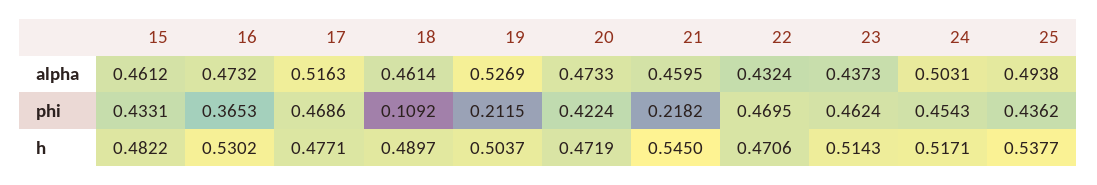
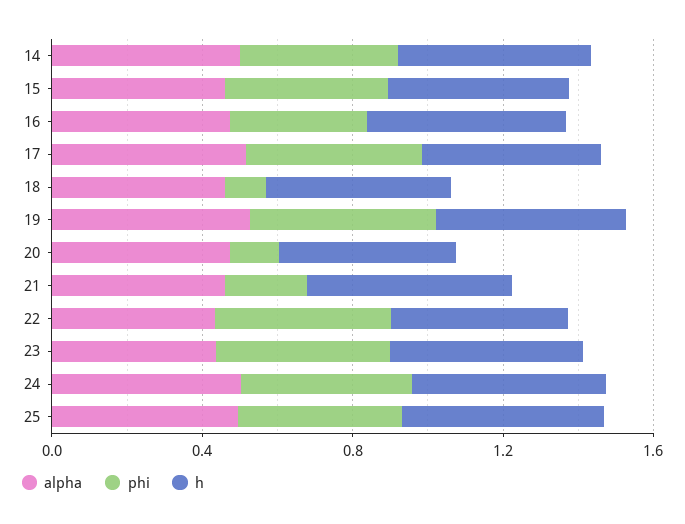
phi, 19: 0.2115 -> 0.5
phi, 20: 0.4224 -> 0.1
alpha, 14: none -> 0.5
phi, 14: none -> 0.4
h, 14: none -> 0.5

